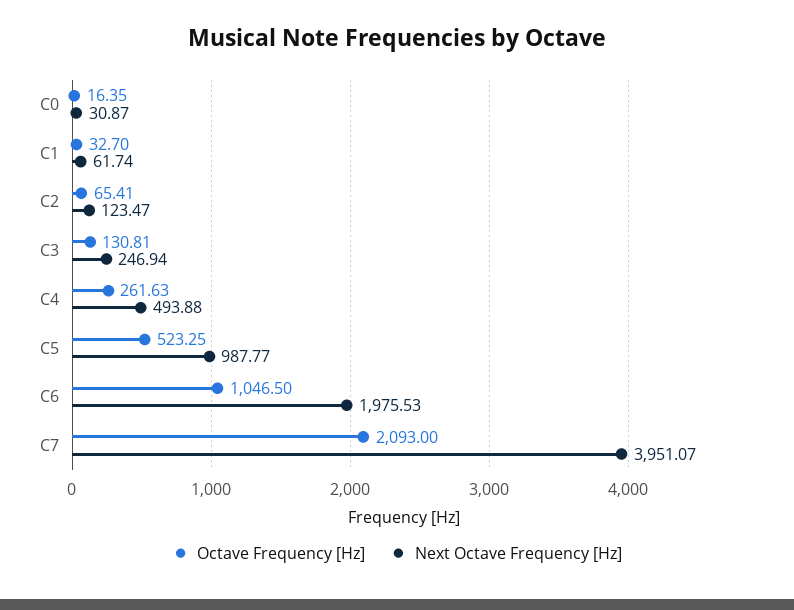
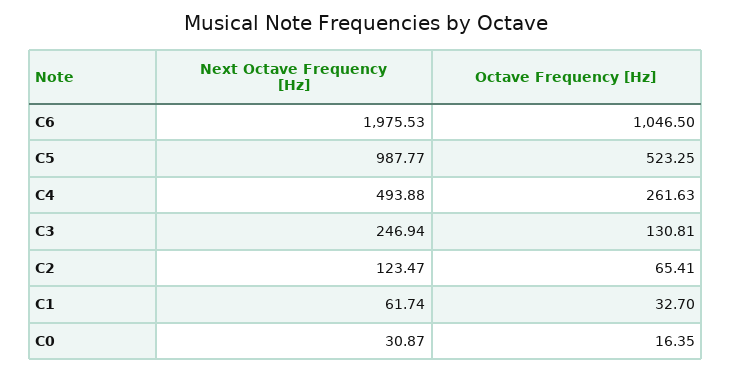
Octave Frequency [Hz], C7: 2093 -> none
Next Octave Frequency [Hz], C7: 3951.07 -> none

